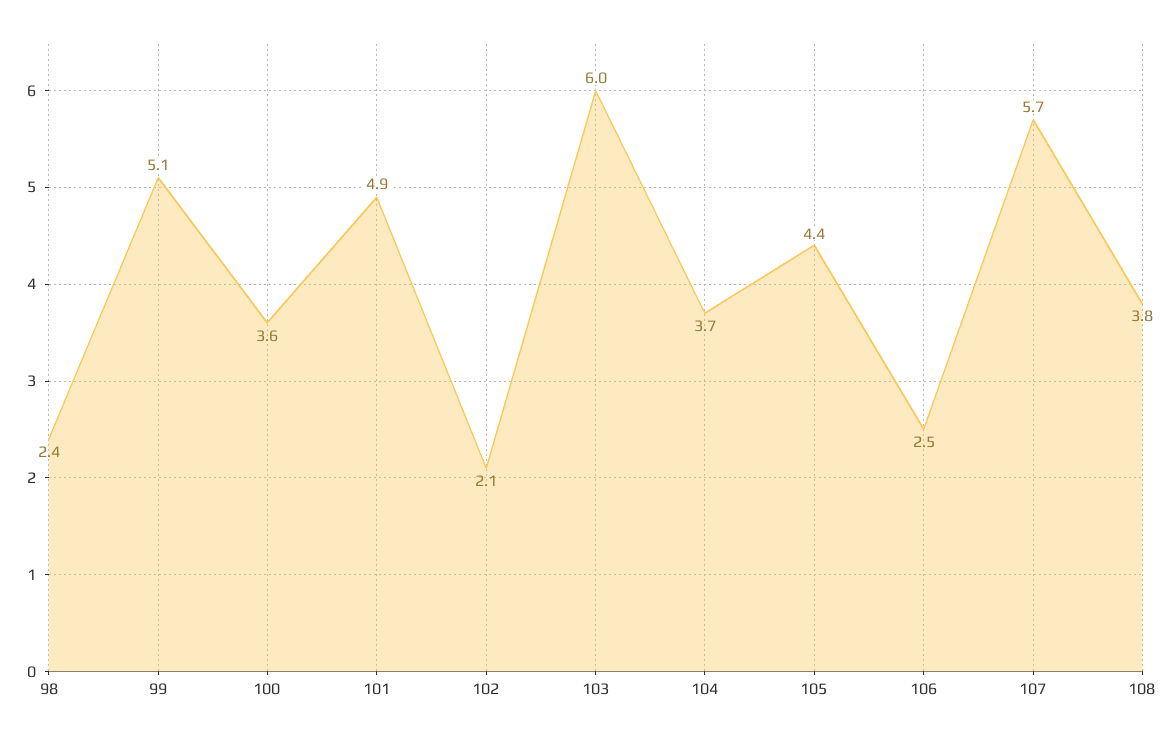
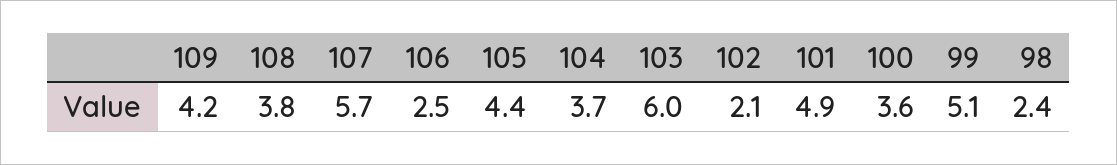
109: none -> 4.2

